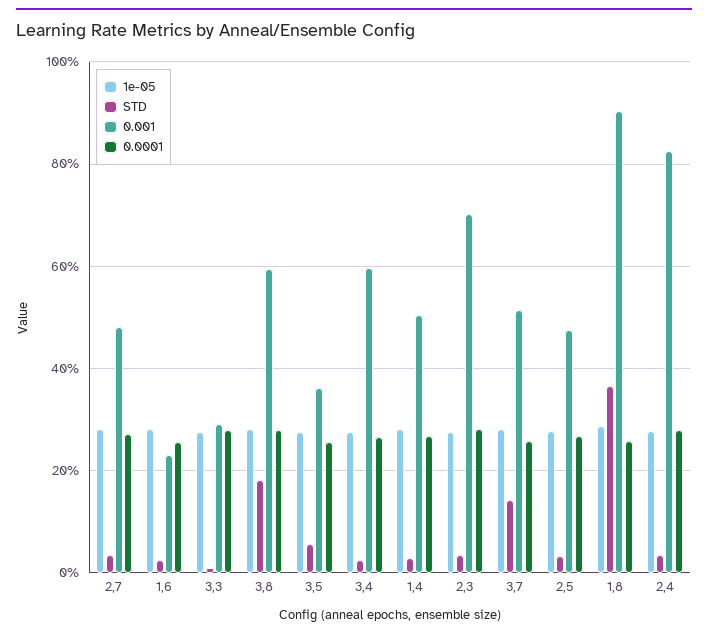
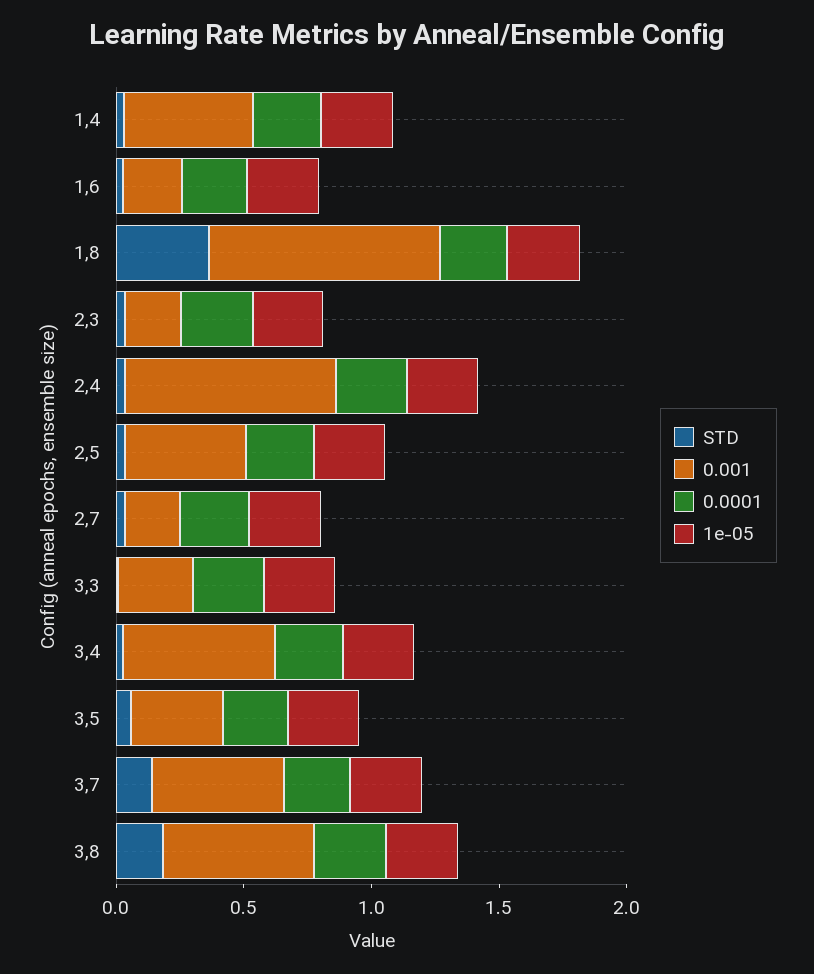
0.001, 2,7: 0.48 -> 0.2
0.001, 2,3: 0.7 -> 0.2

